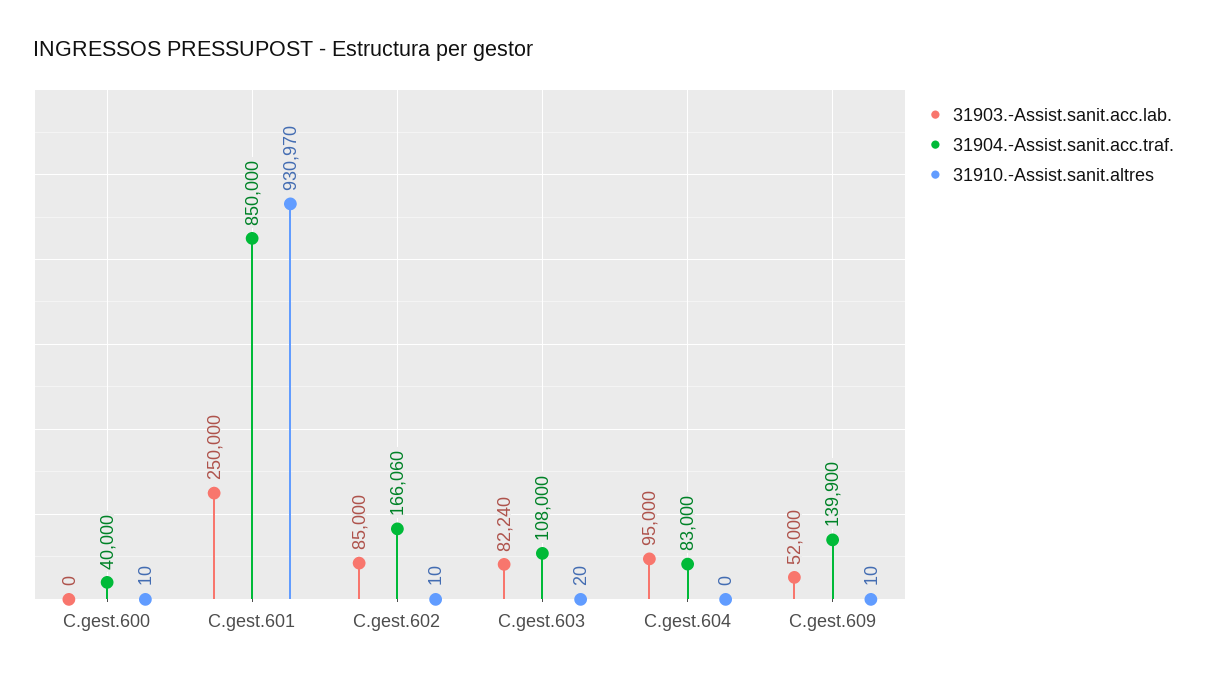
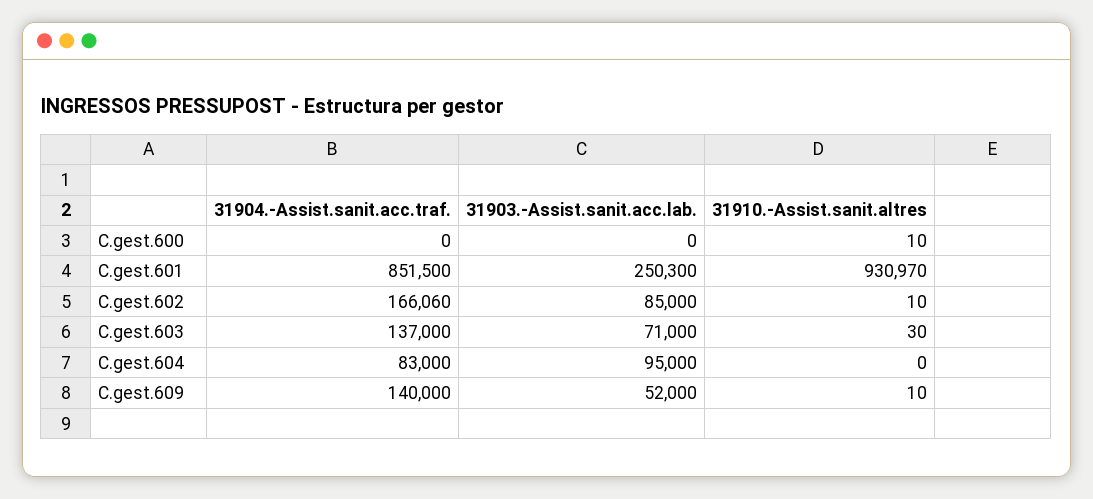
31904.-Assist.sanit.acc.traf., C.gest.600: 40000 -> 0
31903.-Assist.sanit.acc.lab., C.gest.601: 250000 -> 250300
31904.-Assist.sanit.acc.traf., C.gest.601: 850000 -> 851500
31903.-Assist.sanit.acc.lab., C.gest.603: 82240 -> 71000
31904.-Assist.sanit.acc.traf., C.gest.603: 108000 -> 137000
31910.-Assist.sanit.altres, C.gest.603: 20 -> 30
31904.-Assist.sanit.acc.traf., C.gest.609: 139900 -> 140000

